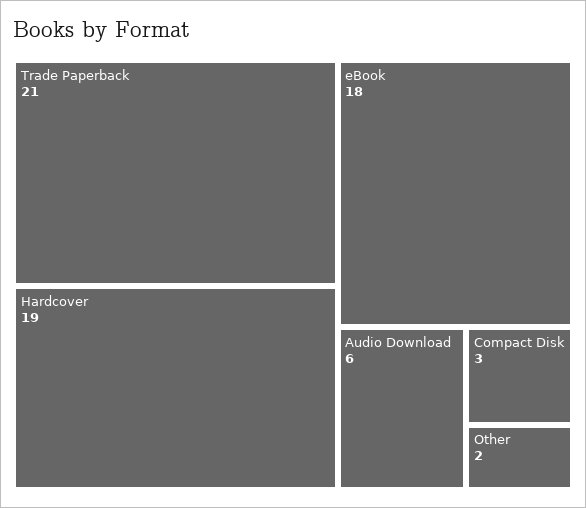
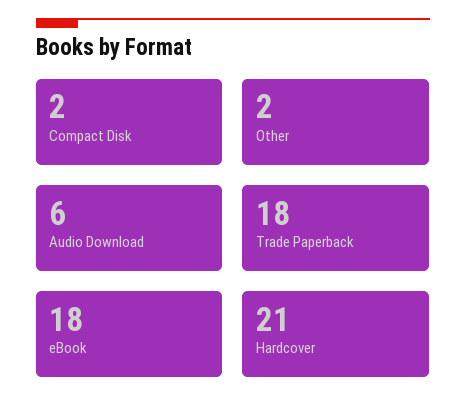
Trade Paperback: 21 -> 18
Hardcover: 19 -> 21
Compact Disk: 3 -> 2

